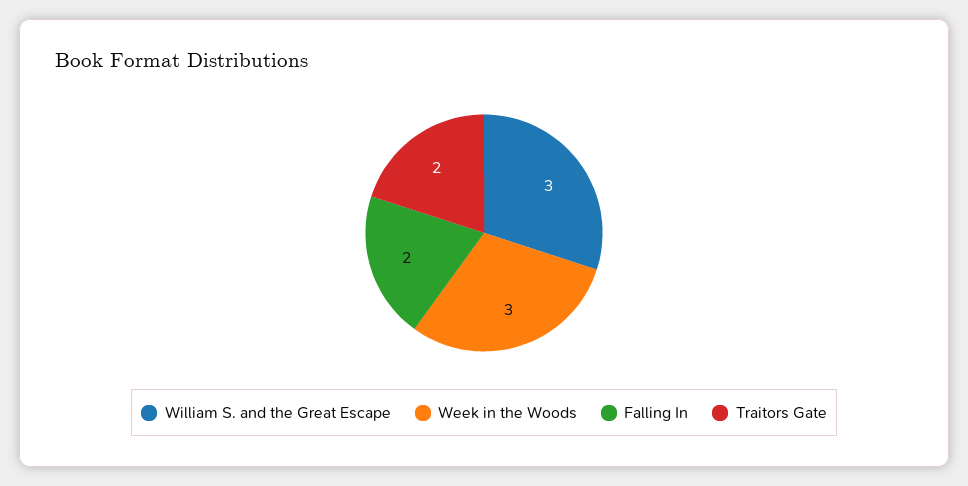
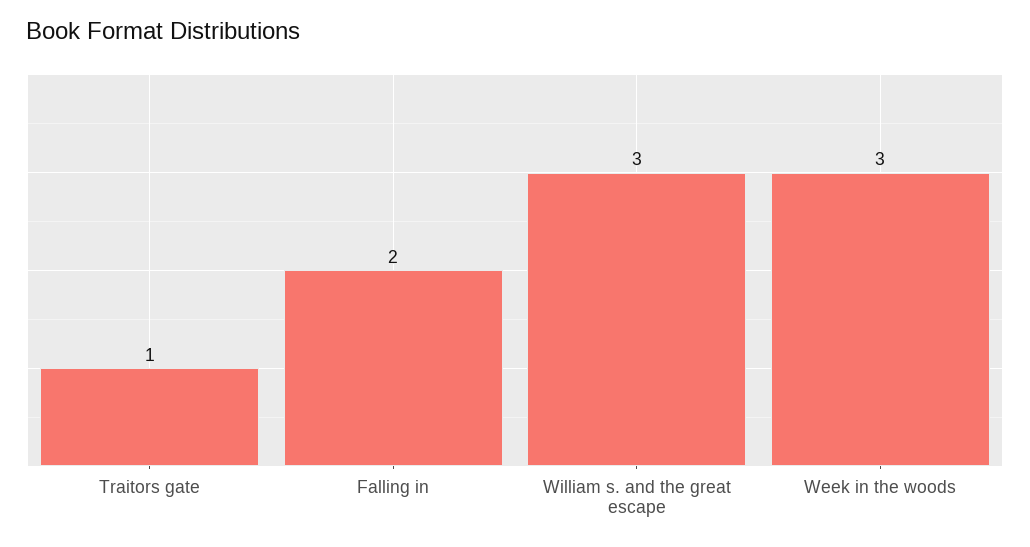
Traitors Gate: 2 -> 1

